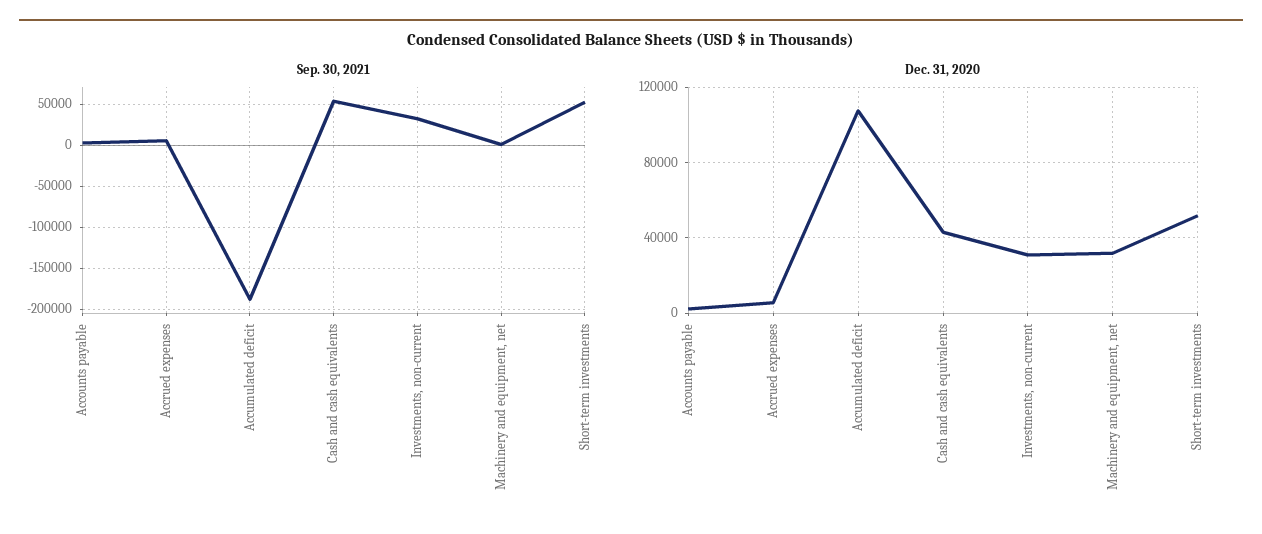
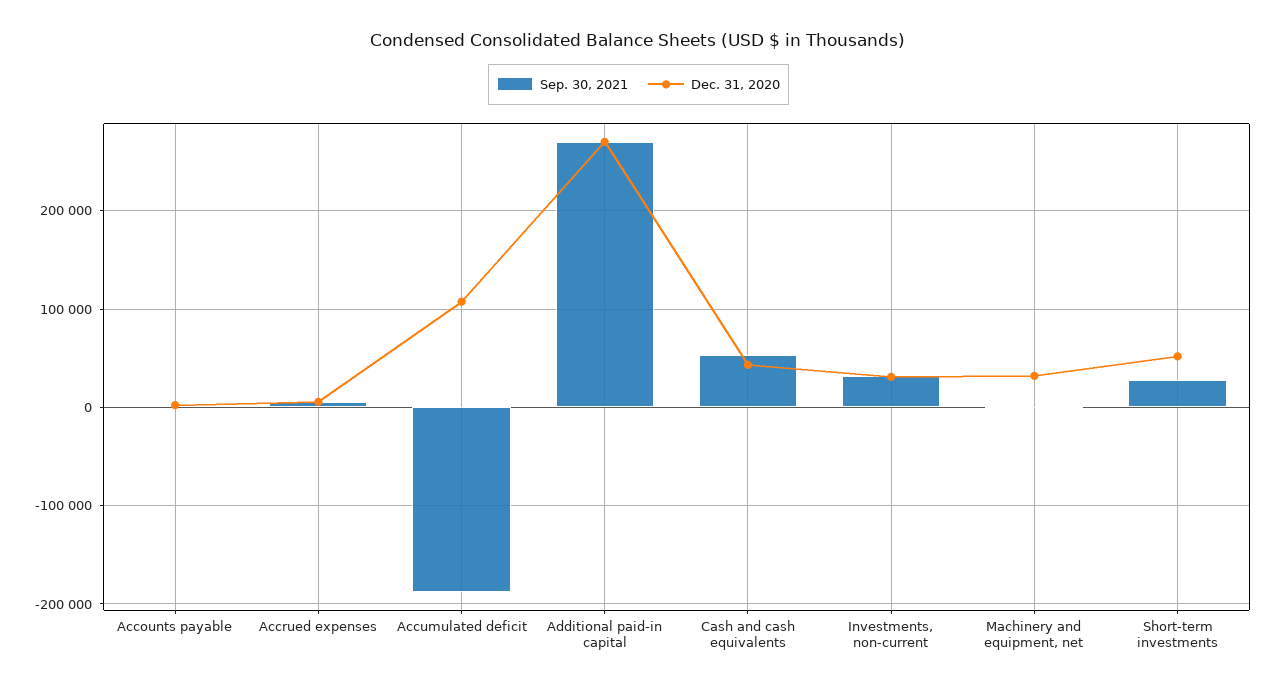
Sep. 30, 2021, Short-term investments: 50000 -> 30000
Sep. 30, 2021, Additional paid-in capital: none -> 270000
Dec. 31, 2020, Additional paid-in capital: none -> 270000

